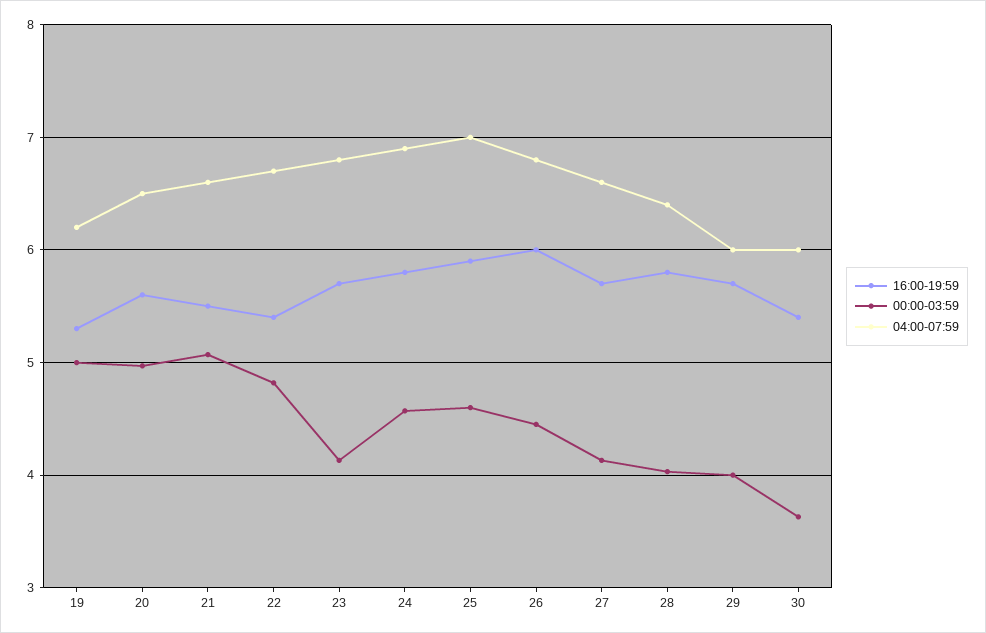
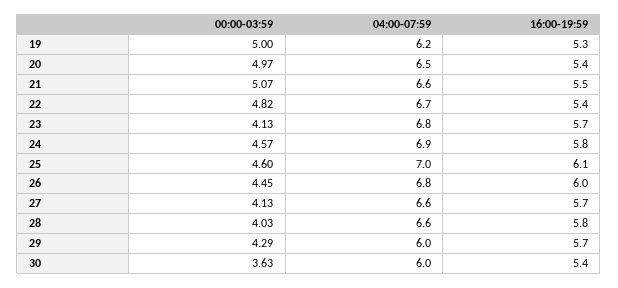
16:00-19:59, 20: 5.6 -> 5.4
16:00-19:59, 25: 5.9 -> 6.1
04:00-07:59, 28: 6.4 -> 6.6
00:00-03:59, 29: 4 -> 4.29

